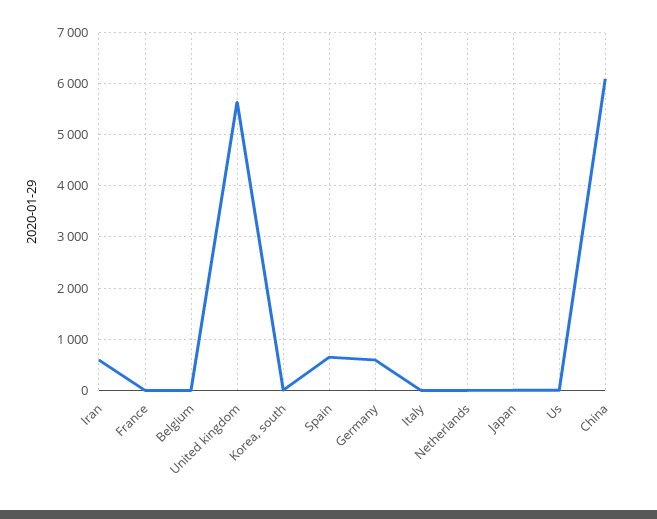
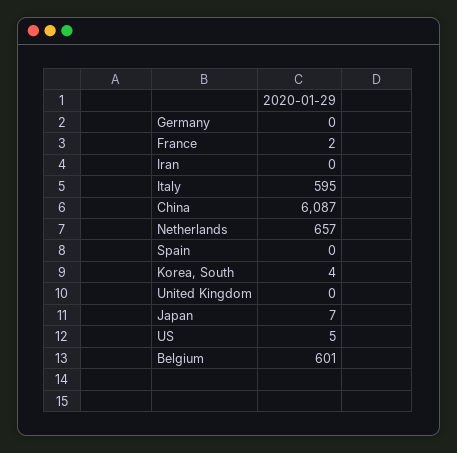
Iran: 600 -> 0
Belgium: 0 -> 601
United kingdom: 5600 -> 0
Spain: 600 -> 0
Germany: 600 -> 0
Italy: 0 -> 595
Netherlands: 0 -> 657

